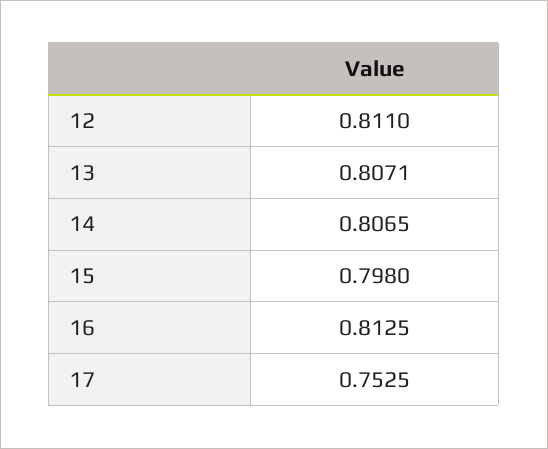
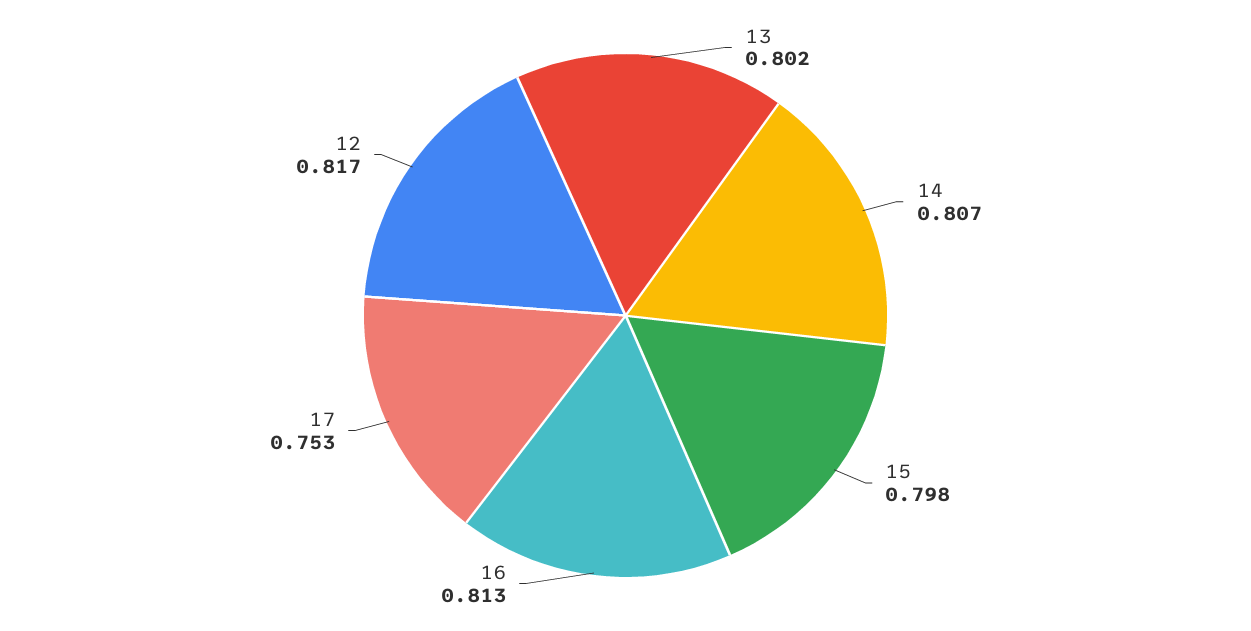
12: 0.811 -> 0.817
13: 0.8071 -> 0.802

